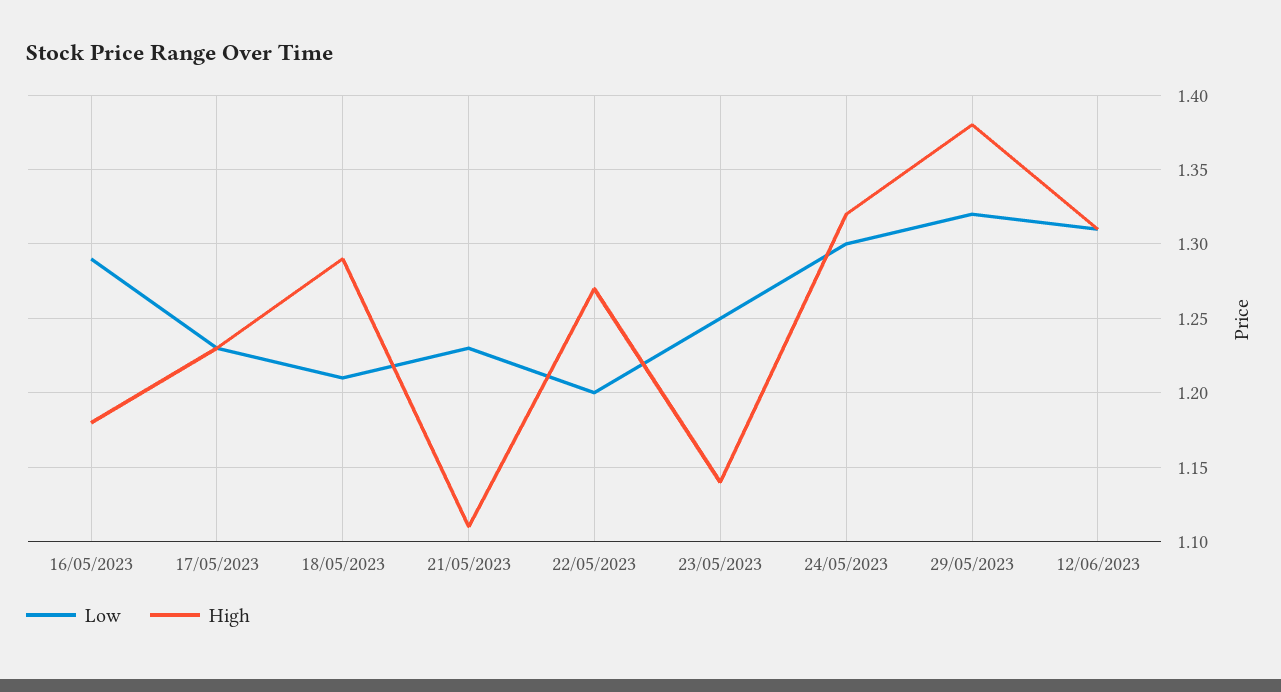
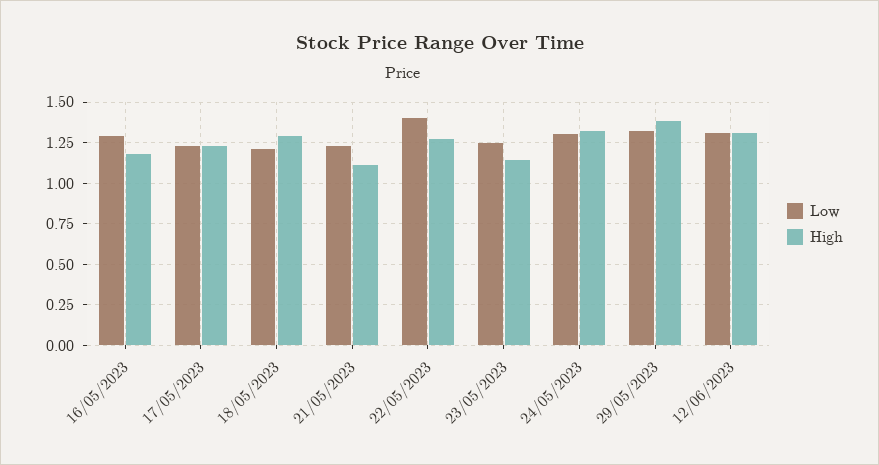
Low, 22/05/2023: 1.2 -> 1.4

